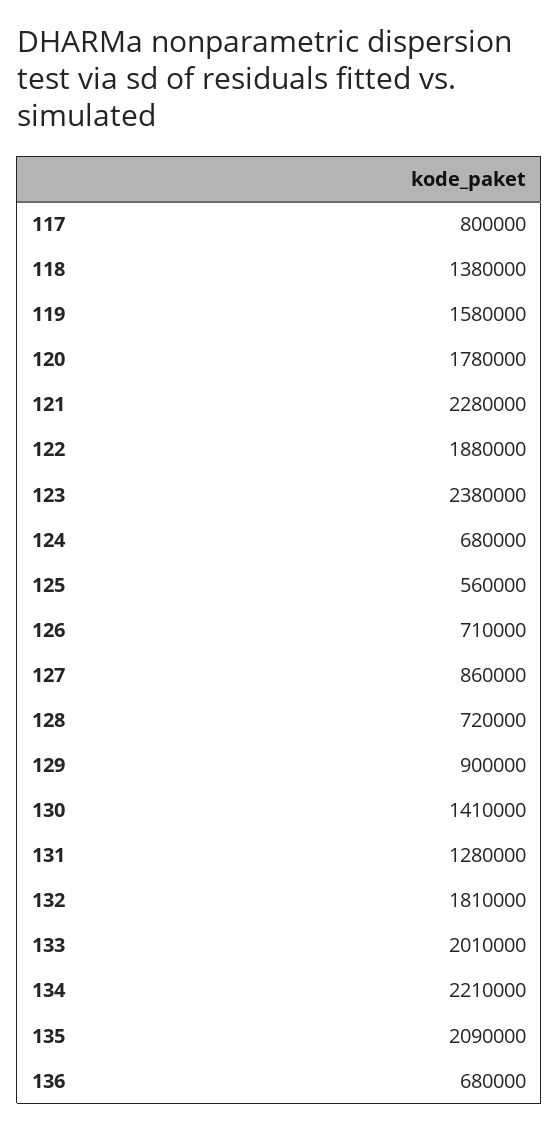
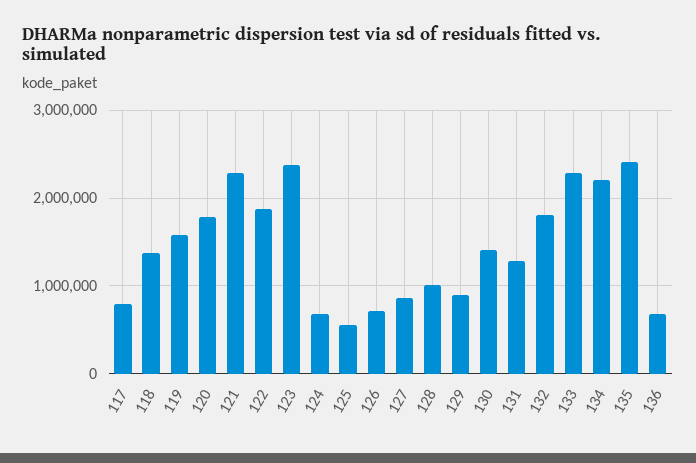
128: 720000 -> 1000000
133: 2010000 -> 2300000
135: 2090000 -> 2400000

